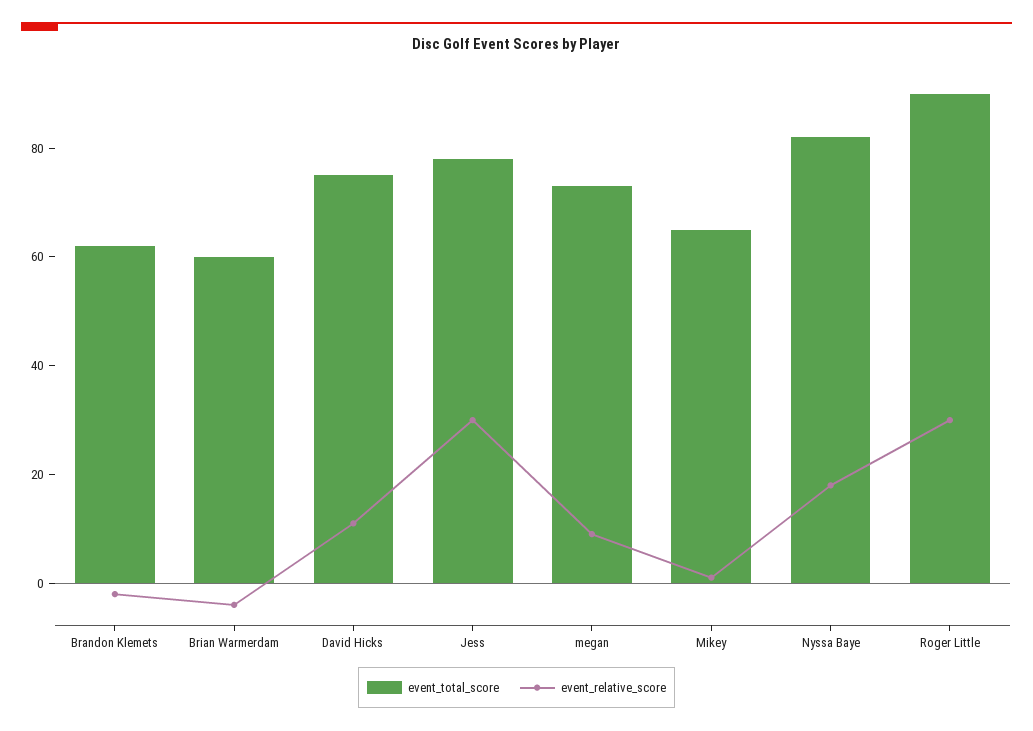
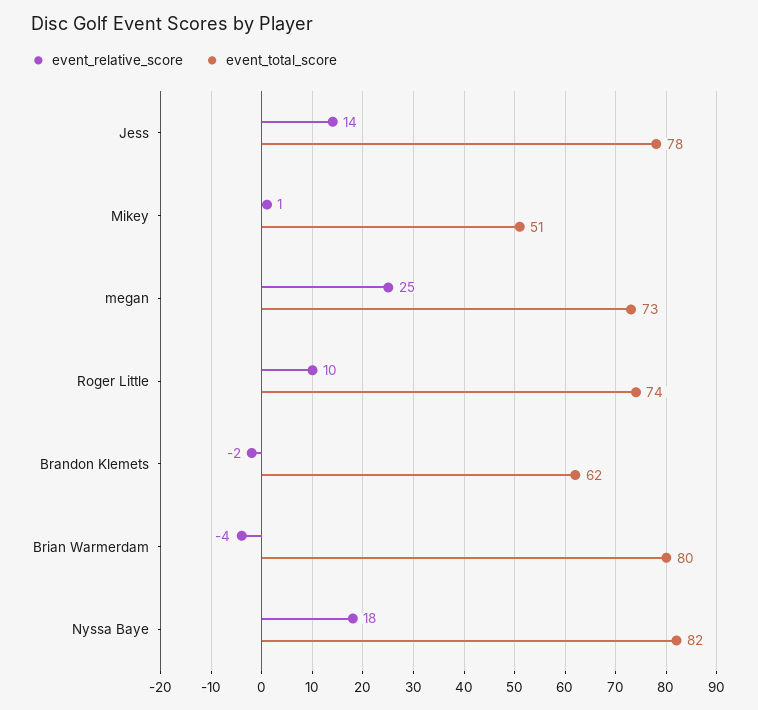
event_total_score, Brian Warmerdam: 60 -> 80
event_total_score, David Hicks: 75 -> none
event_relative_score, David Hicks: 10 -> none
event_relative_score, Jess: 30 -> 14
event_relative_score, megan: 10 -> 25
event_total_score, Mikey: 65 -> 51
event_total_score, Roger Little: 90 -> 74
event_relative_score, Roger Little: 30 -> 10

